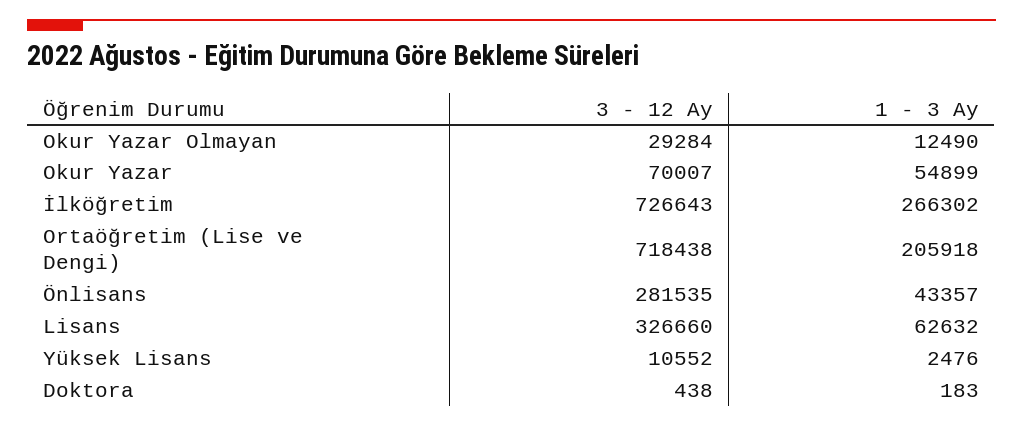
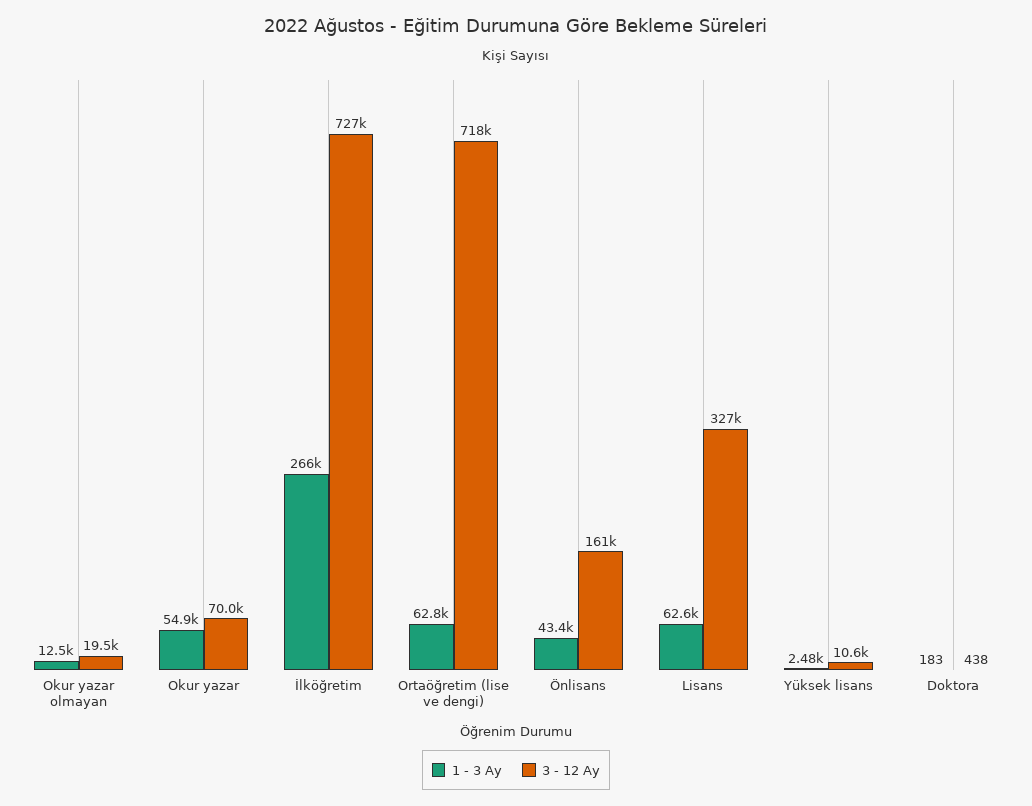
3 - 12 Ay, Okur Yazar Olmayan: 29284 -> 19500
1 - 3 Ay, Ortaöğretim (Lise ve Dengi): 205918 -> 62800
3 - 12 Ay, Önlisans: 281535 -> 161000

